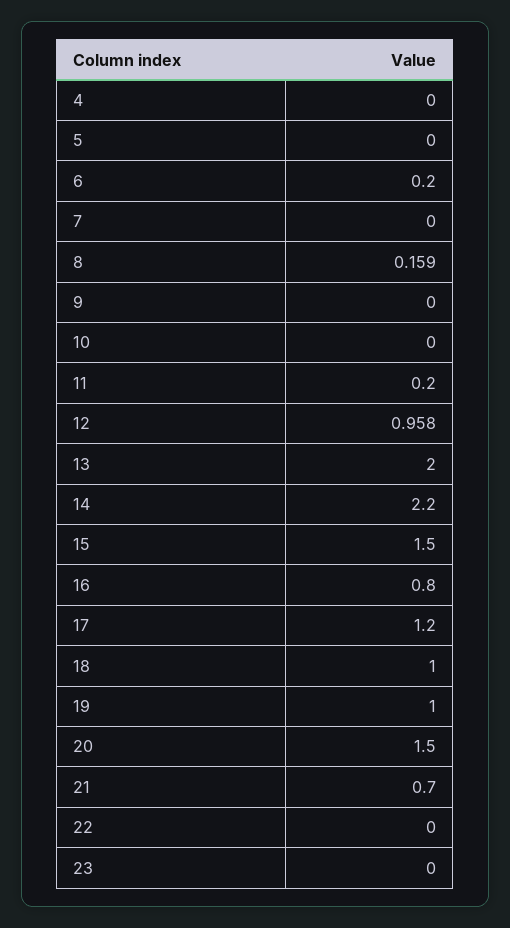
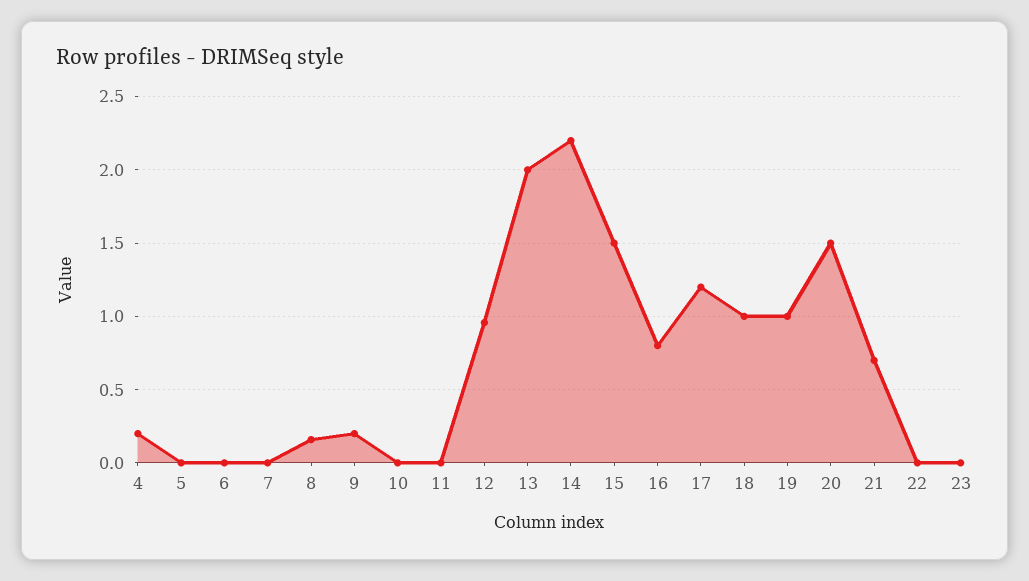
4: 0 -> 0.2
6: 0.2 -> 0
9: 0 -> 0.2
11: 0.2 -> 0

